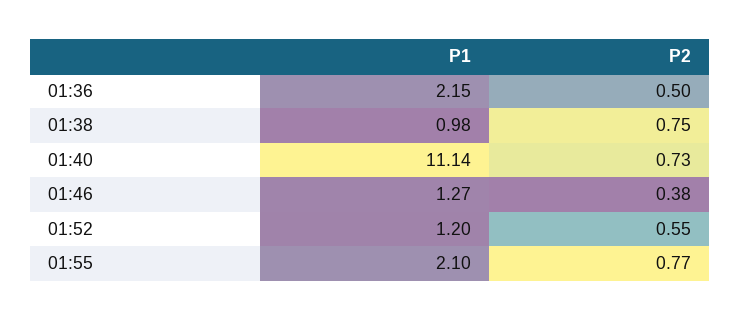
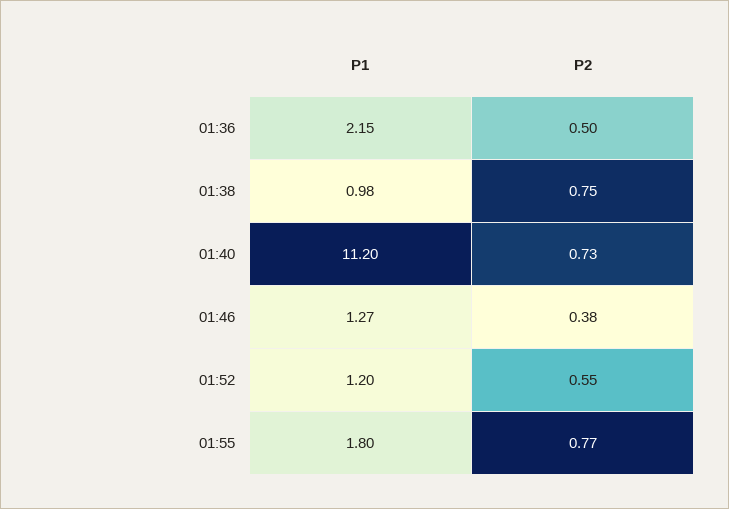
P1, 01:40: 11.14 -> 11.2
P1, 01:55: 2.1 -> 1.8

